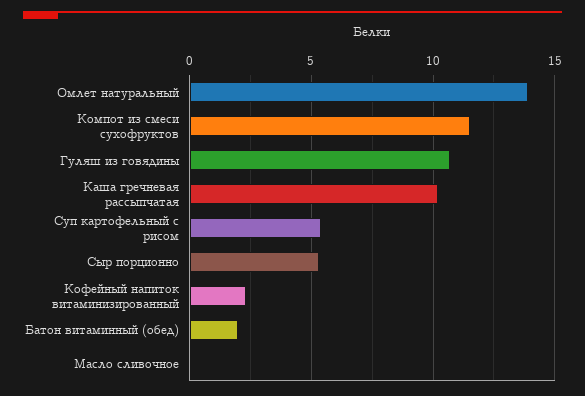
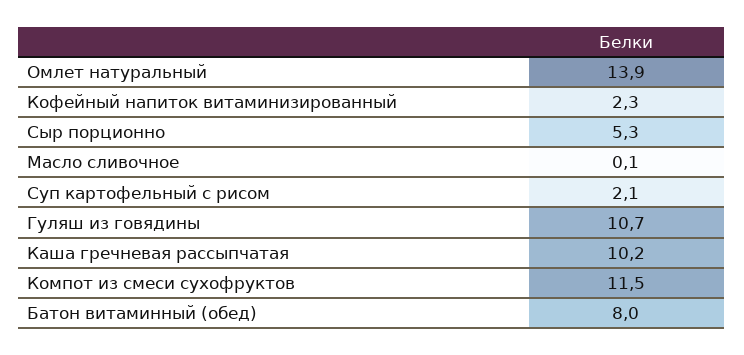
Суп картофельный с рисом: 5.5 -> 2.1
Батон витаминный (обед): 2 -> 8

